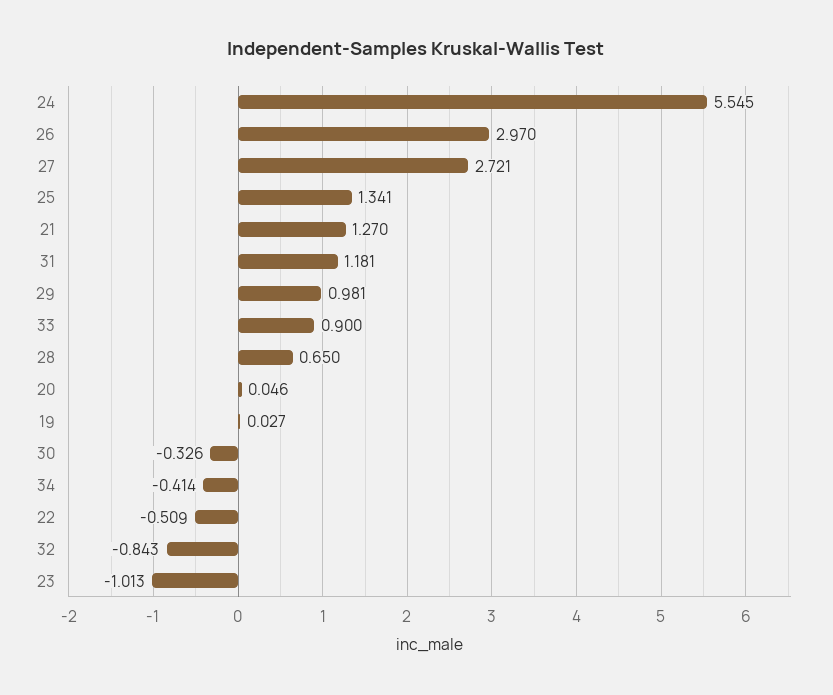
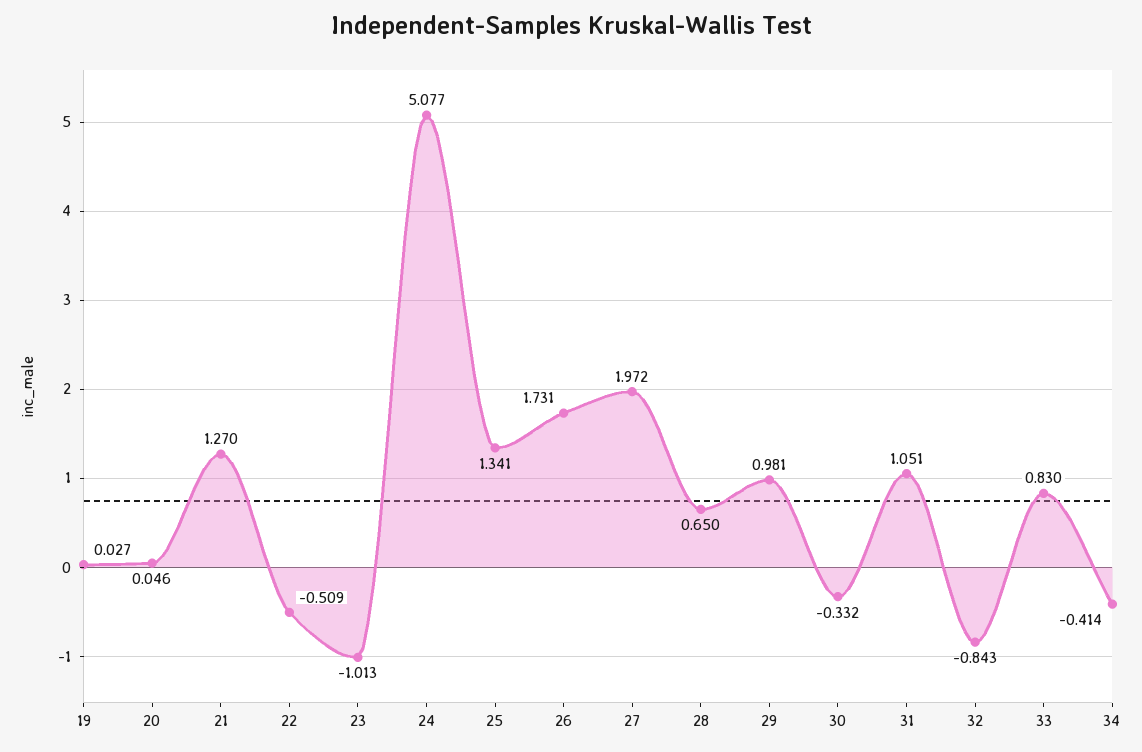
24: 5.545 -> 5.077
26: 2.97 -> 1.731
27: 2.721 -> 1.972
31: 1.181 -> 1.051
33: 0.9 -> 0.83
30: -0.326 -> -0.332

